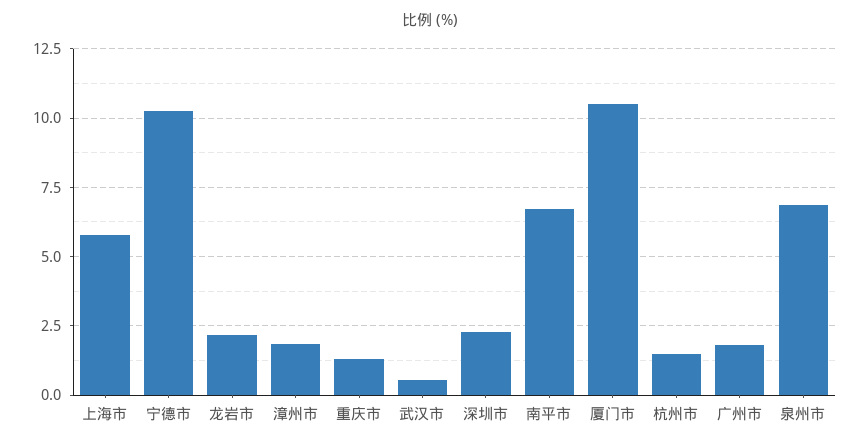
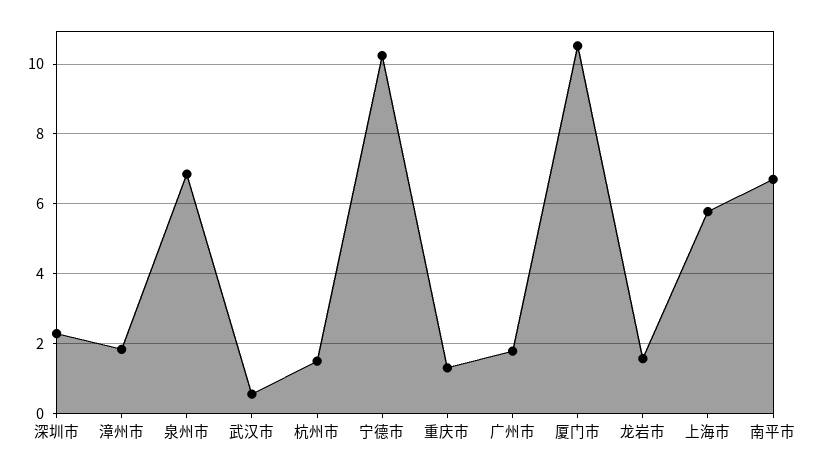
龙岩市: 2.25 -> 1.6

